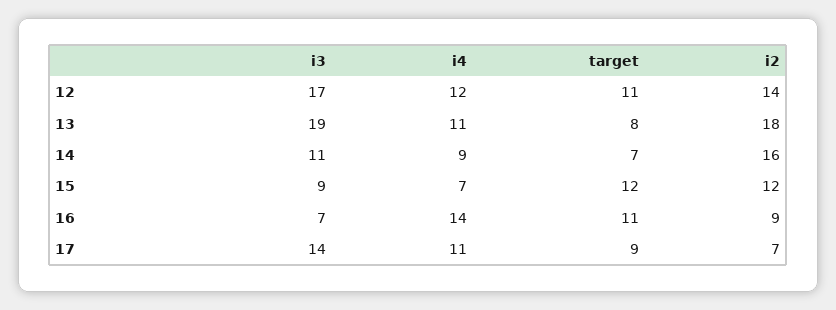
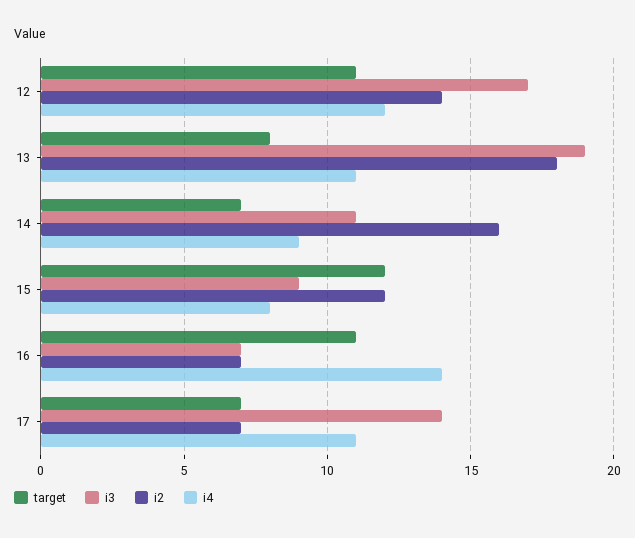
i4, 15: 7 -> 8
i2, 16: 9 -> 7
target, 17: 9 -> 7

